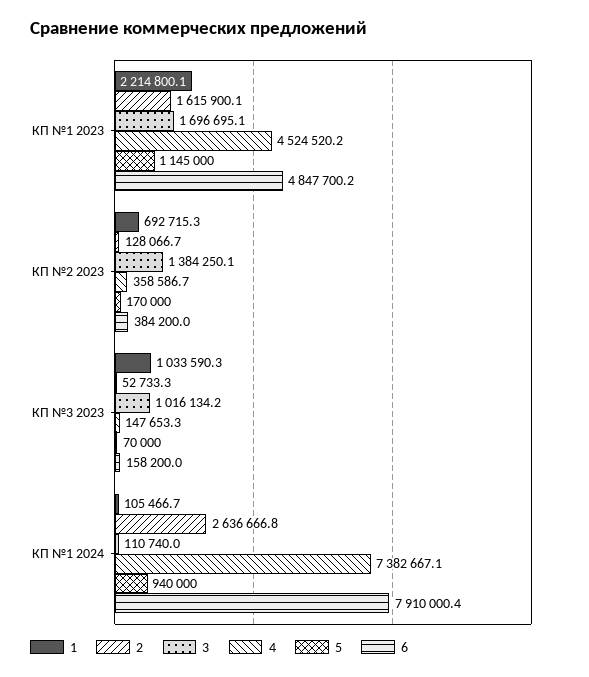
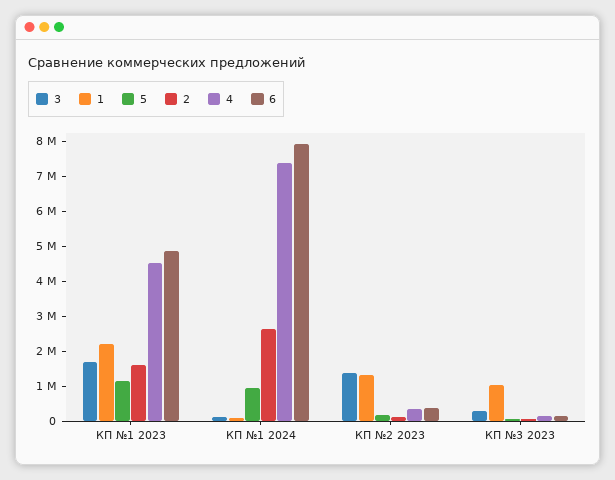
1, КП №2 2023: 692715.3 -> 1250000
3, КП №3 2023: 1016134.2 -> 250000

